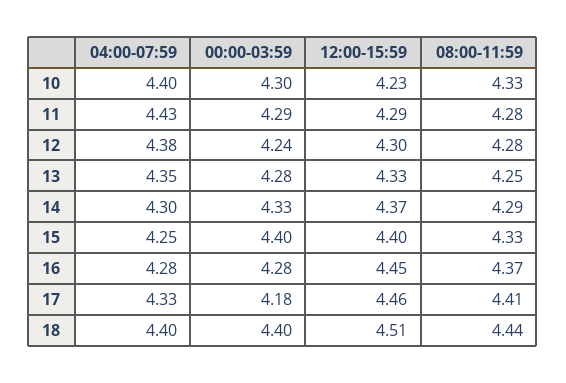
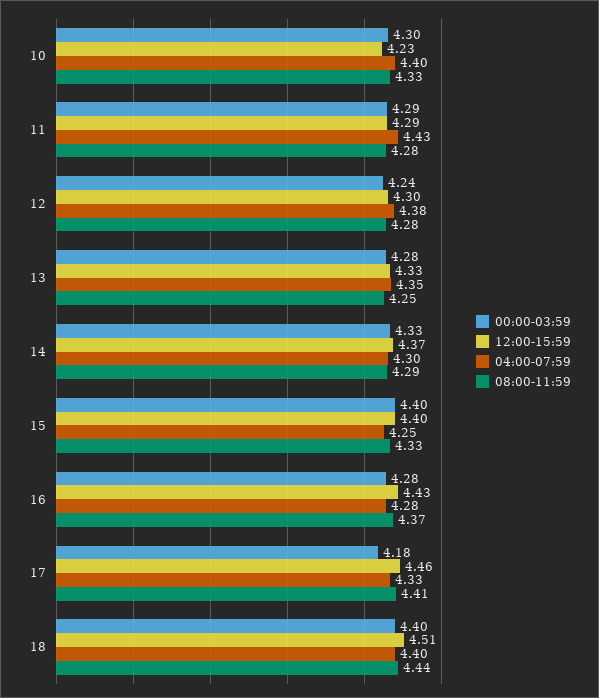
12:00-15:59, 16: 4.45 -> 4.43

